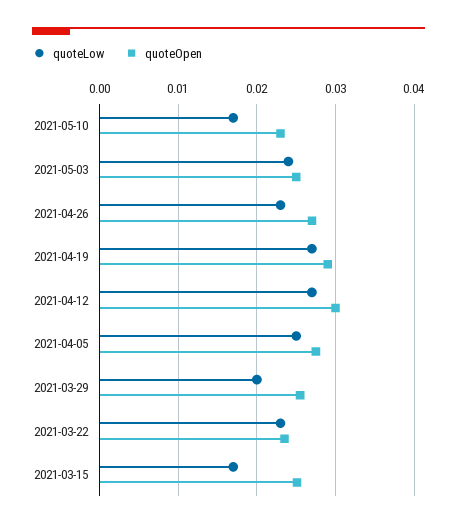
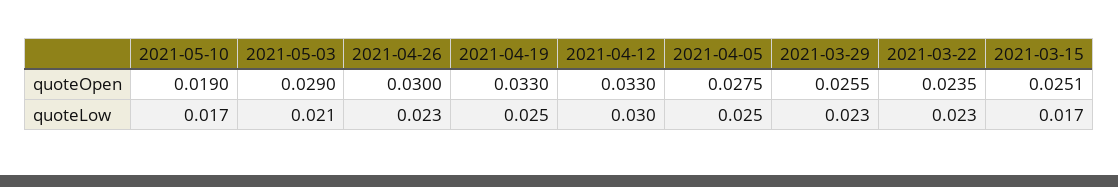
quoteOpen, 2021-05-10: 0.023 -> 0.019
quoteLow, 2021-05-03: 0.024 -> 0.021
quoteOpen, 2021-05-03: 0.025 -> 0.029
quoteOpen, 2021-04-26: 0.027 -> 0.03
quoteLow, 2021-04-19: 0.027 -> 0.025
quoteOpen, 2021-04-19: 0.029 -> 0.033
quoteLow, 2021-04-12: 0.027 -> 0.03
quoteOpen, 2021-04-12: 0.03 -> 0.033
quoteLow, 2021-03-29: 0.02 -> 0.023

